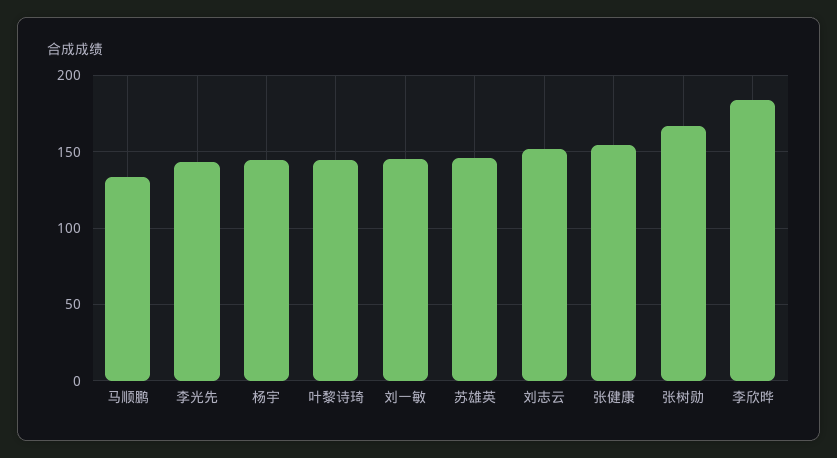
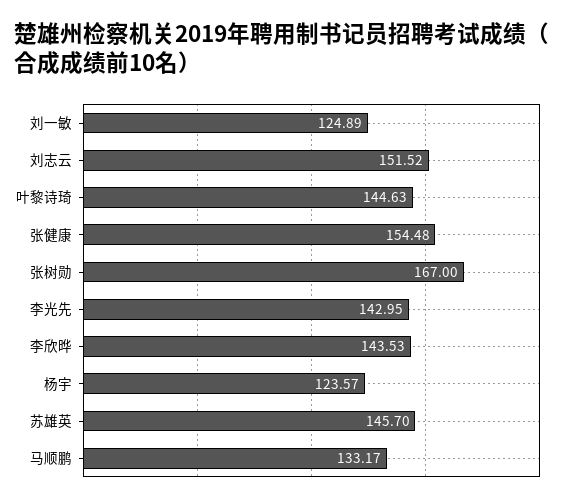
杨宇: 145 -> 123.57
刘一敏: 145 -> 124.89
李欣晔: 185 -> 143.53

